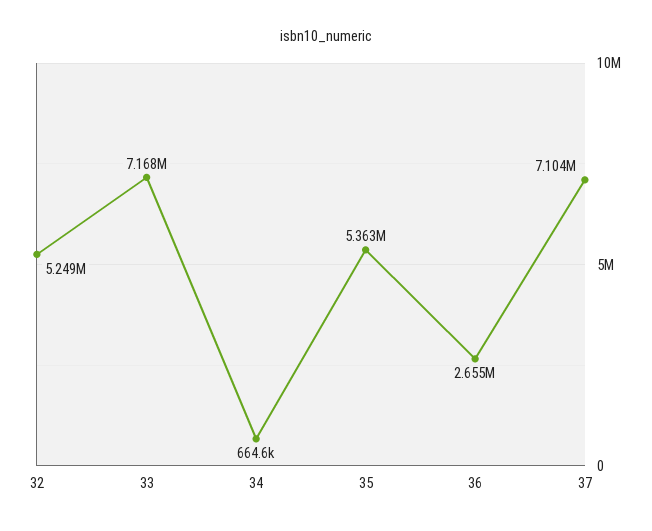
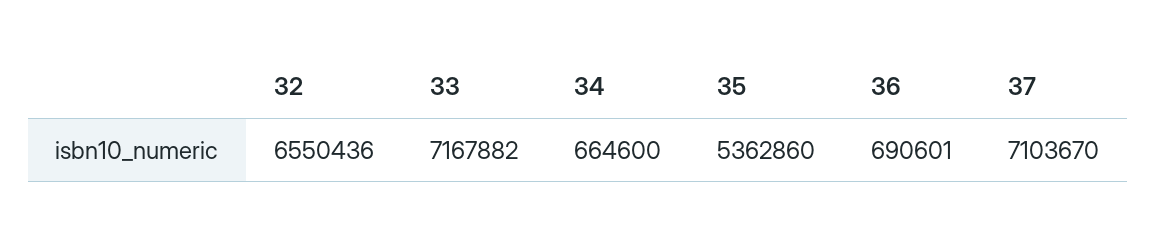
32: 5249000 -> 6550436
36: 2655000 -> 690601

